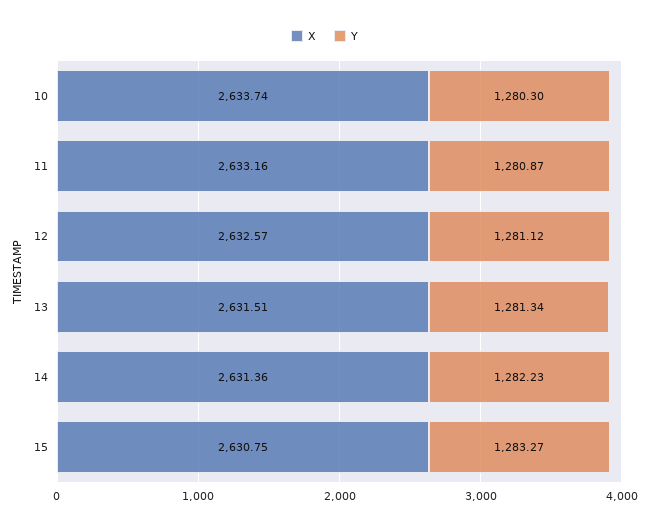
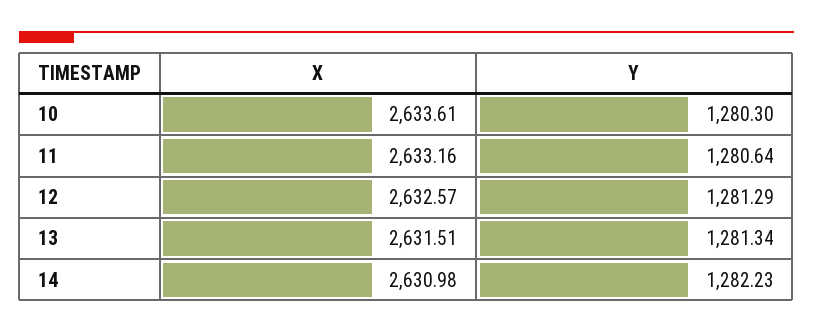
X, 10: 2633.74 -> 2633.61
Y, 11: 1280.87 -> 1280.64
Y, 12: 1281.12 -> 1281.29
X, 14: 2631.36 -> 2630.98
X, 15: 2630.75 -> none
Y, 15: 1283.27 -> none

